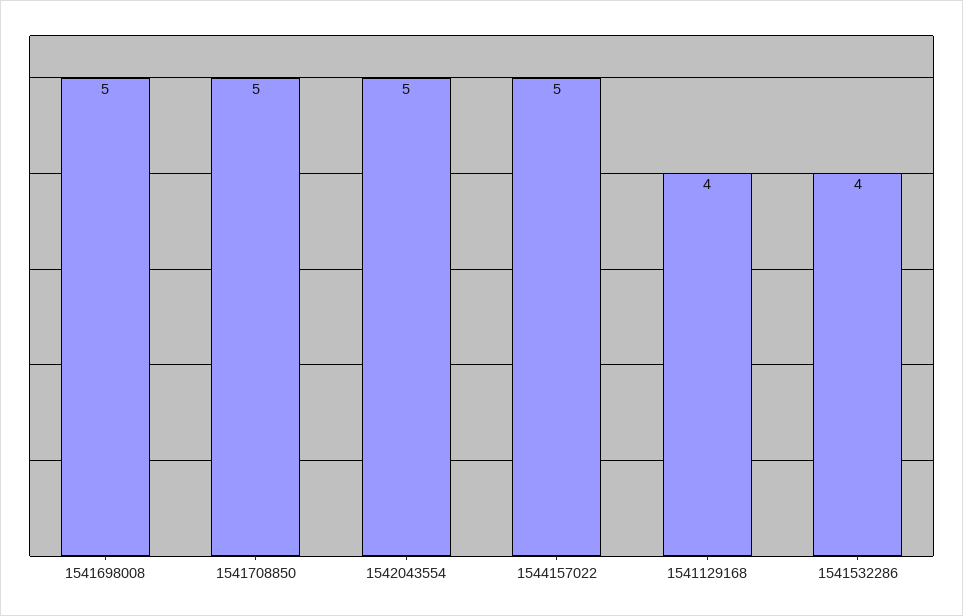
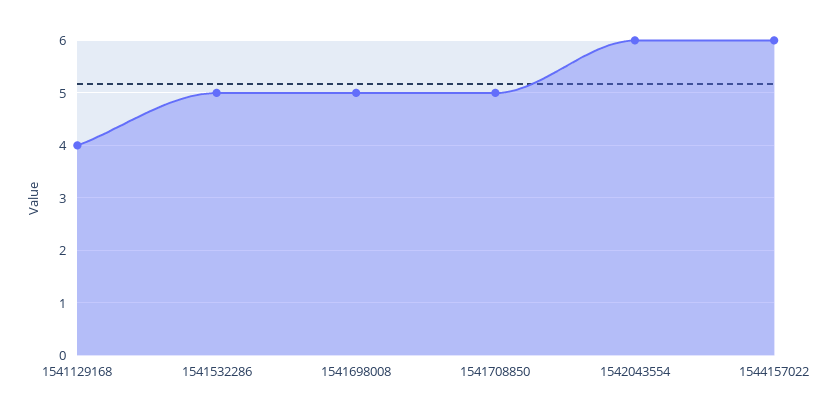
1542043554: 5 -> 6
1544157022: 5 -> 6
1541532286: 4 -> 5

